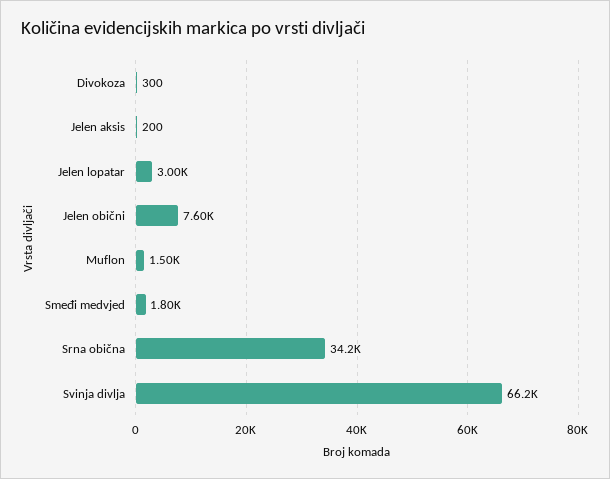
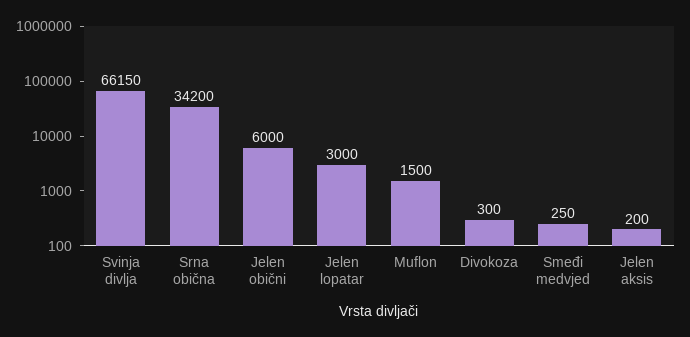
Jelen obični: 7600 -> 6000
Smeđi medvjed: 1800 -> 250

